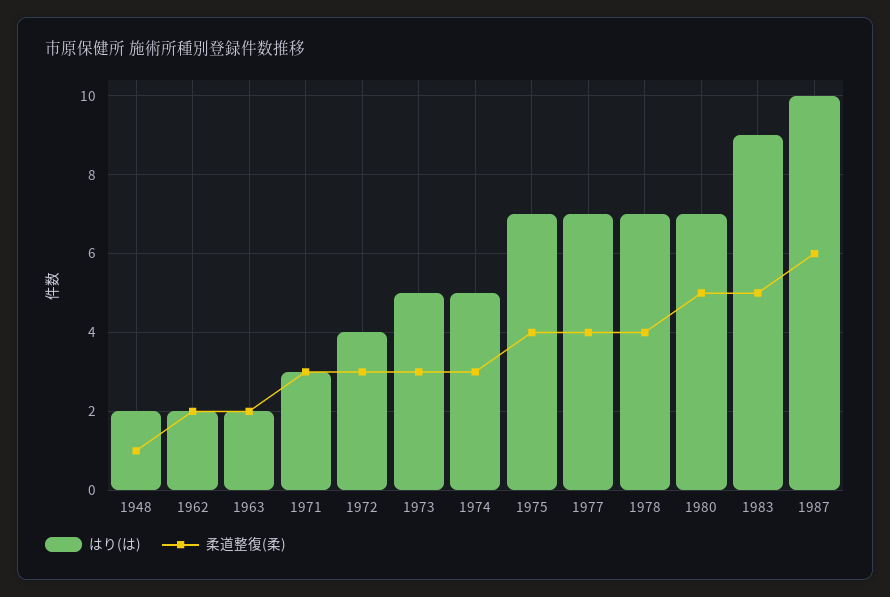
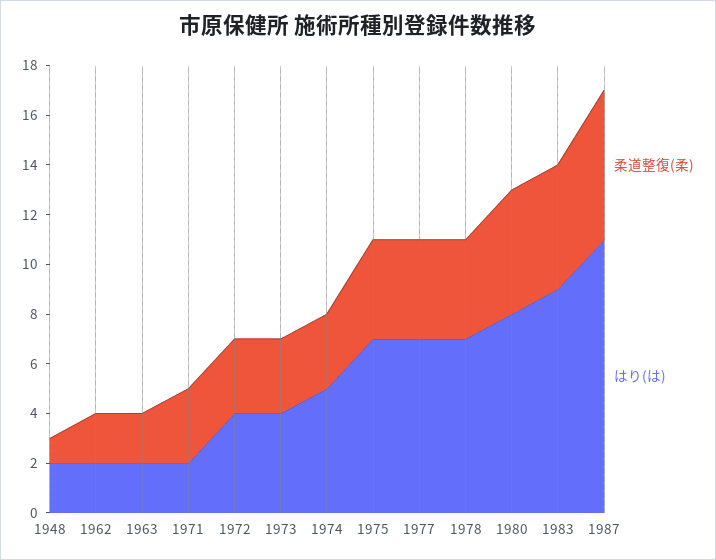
はり(は), 1971: 3 -> 2
はり(は), 1973: 5 -> 4
はり(は), 1980: 7 -> 8
はり(は), 1987: 10 -> 11

